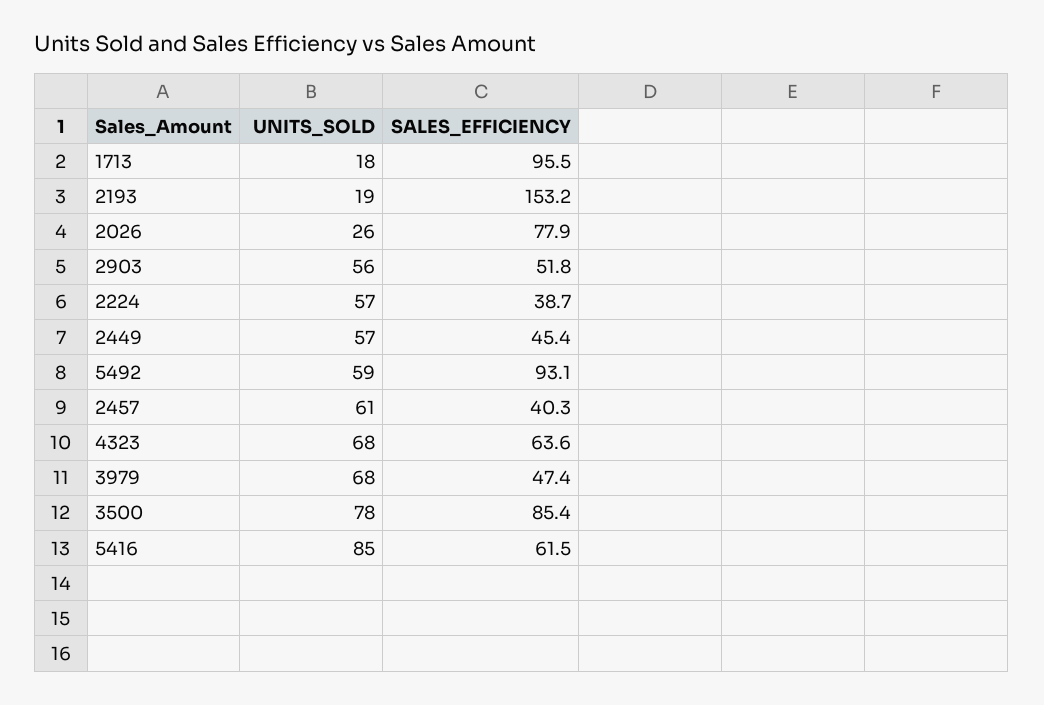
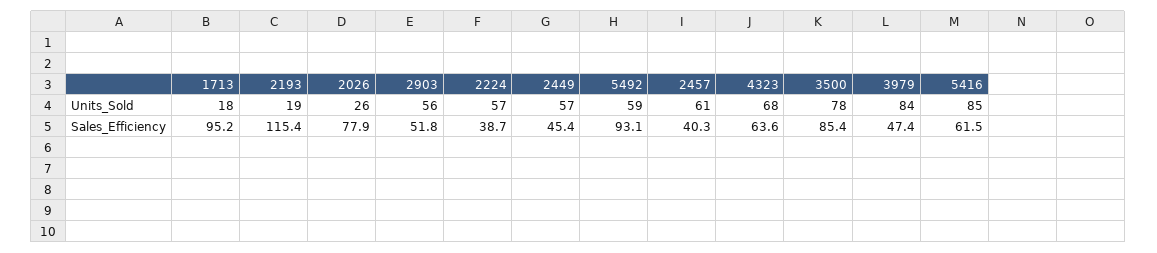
SALES_EFFICIENCY, 1713: 95.5 -> 95.2
SALES_EFFICIENCY, 2193: 153.2 -> 115.4
UNITS_SOLD, 3979: 68 -> 84

